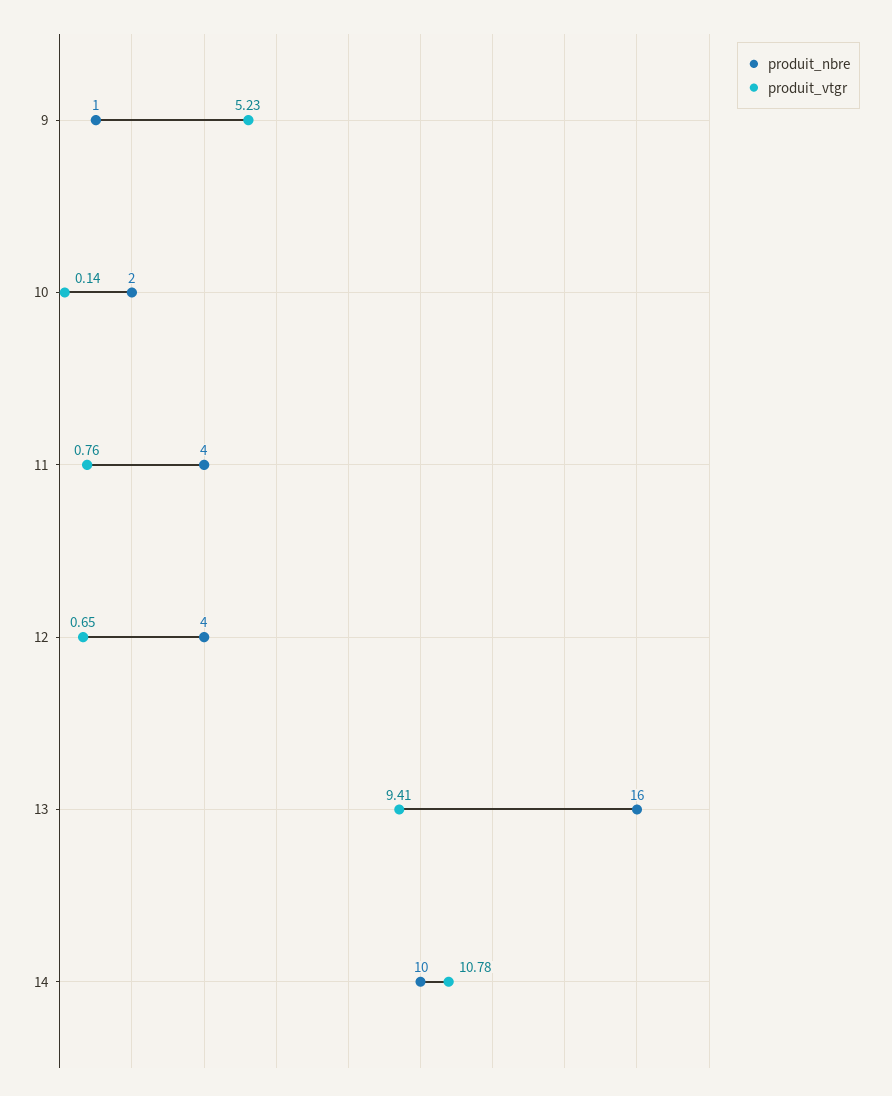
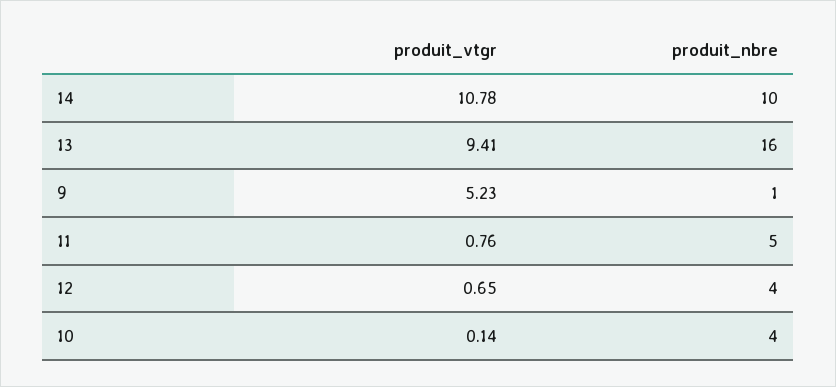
produit_nbre, 10: 2 -> 4
produit_nbre, 11: 4 -> 5

